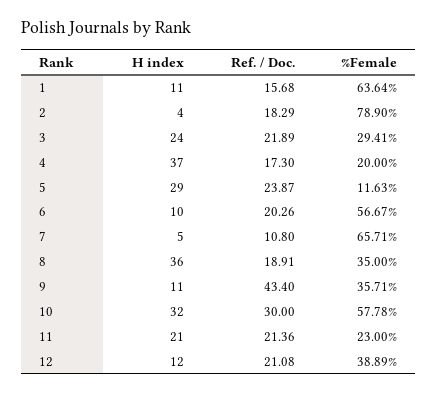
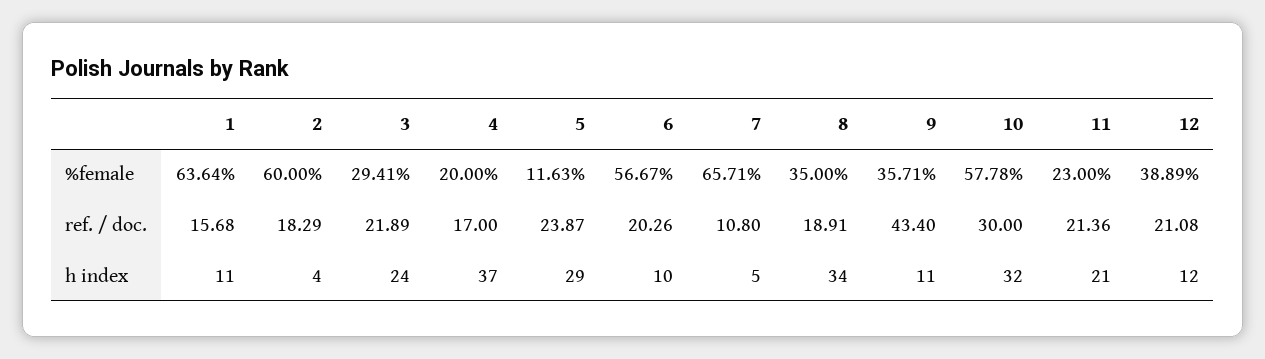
%Female, 2: 78.9 -> 60
Ref. / Doc., 4: 17.3 -> 17
H index, 8: 36 -> 34

